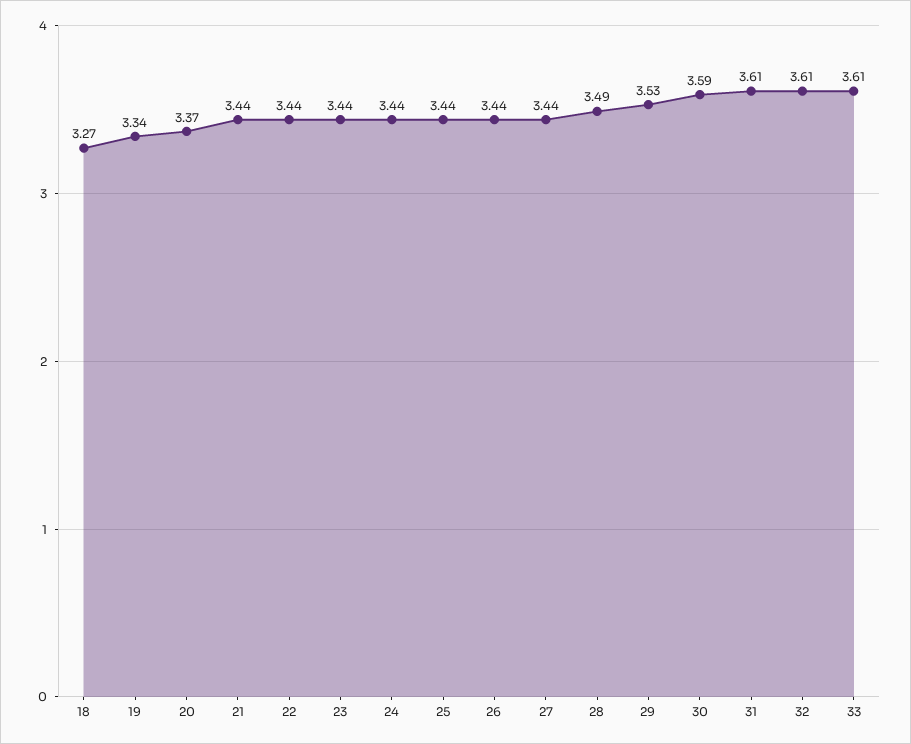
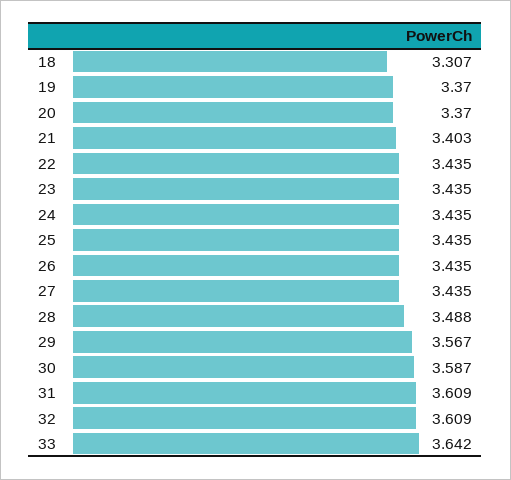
18: 3.27 -> 3.307
19: 3.34 -> 3.37
21: 3.44 -> 3.403
29: 3.53 -> 3.567
33: 3.61 -> 3.642

